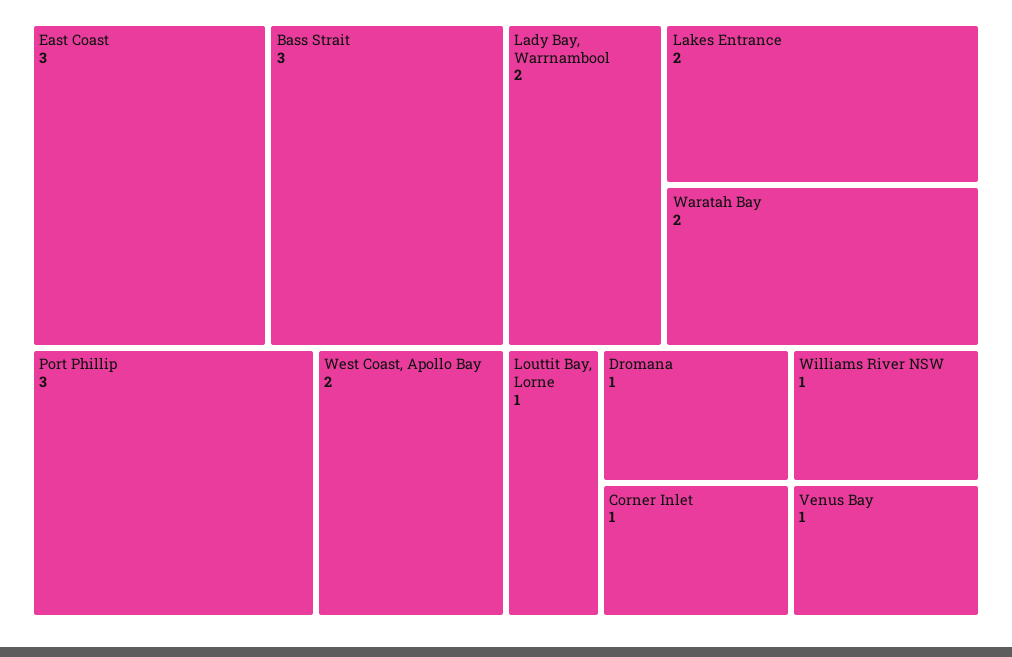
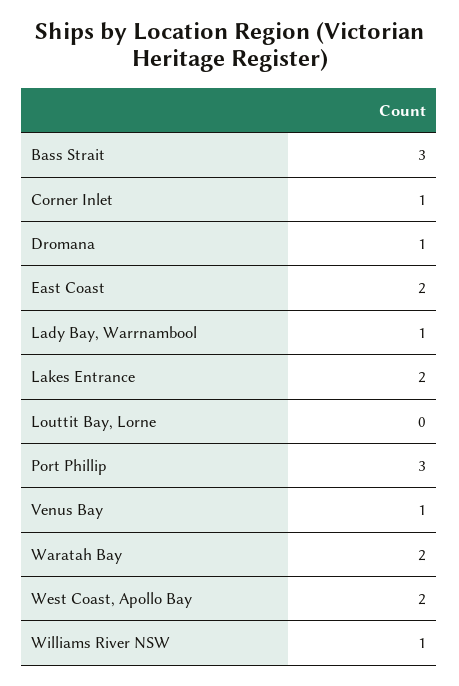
East Coast: 3 -> 2
Lady Bay, Warrnambool: 2 -> 1
Louttit Bay, Lorne: 1 -> 0

